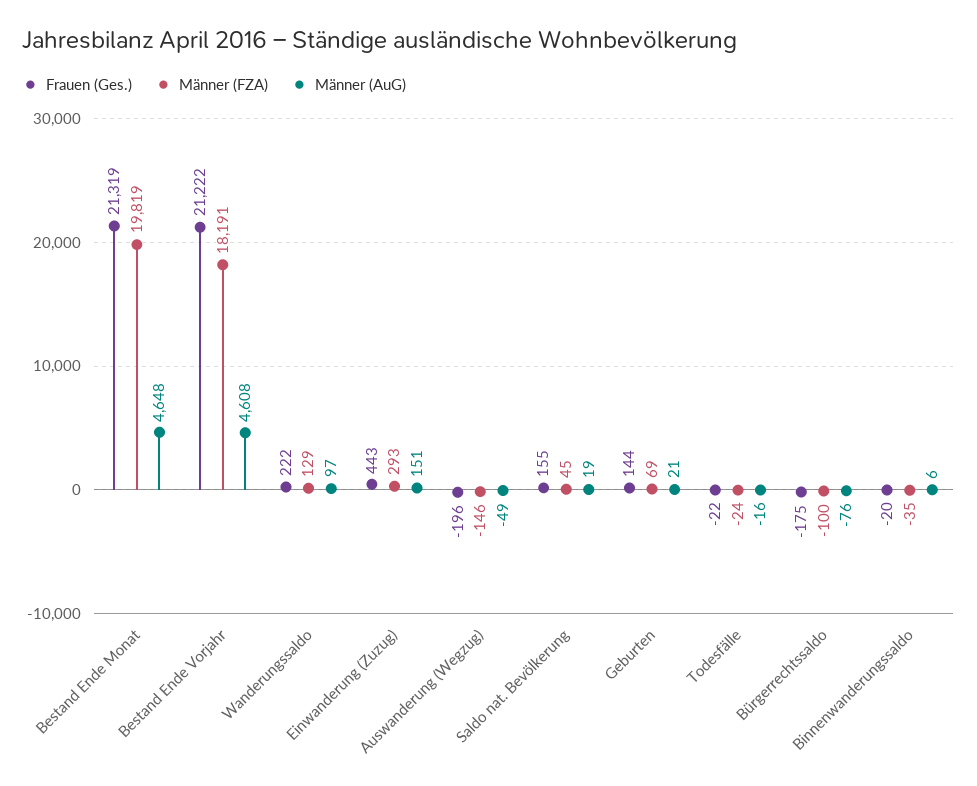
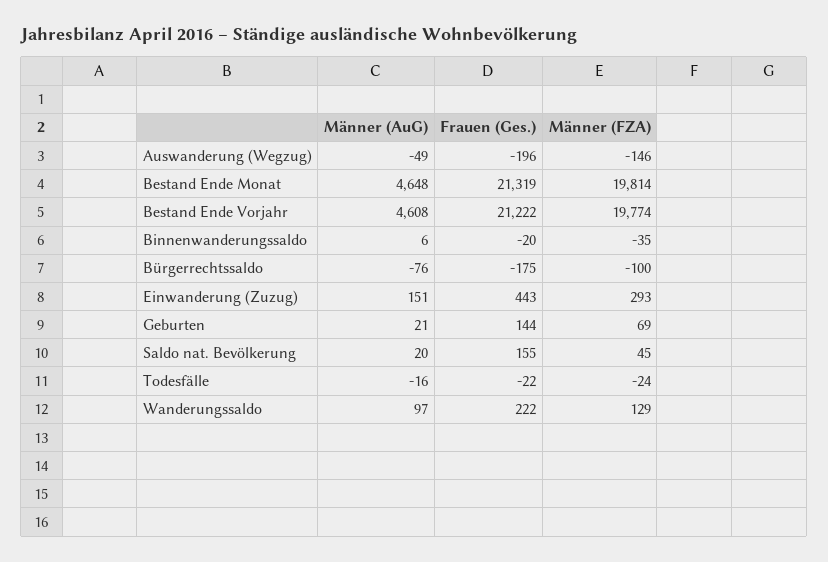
Männer (FZA), Bestand Ende Monat: 19819 -> 19814
Männer (FZA), Bestand Ende Vorjahr: 18191 -> 19774
Männer (AuG), Saldo nat. Bevölkerung: 19 -> 20

